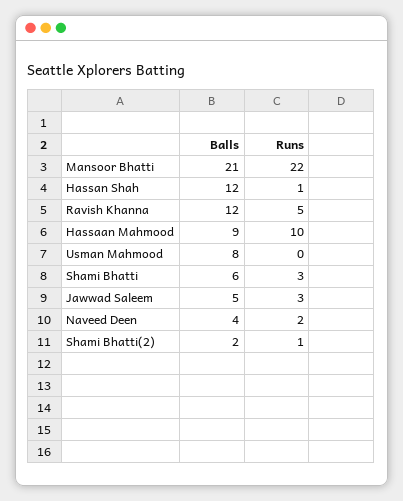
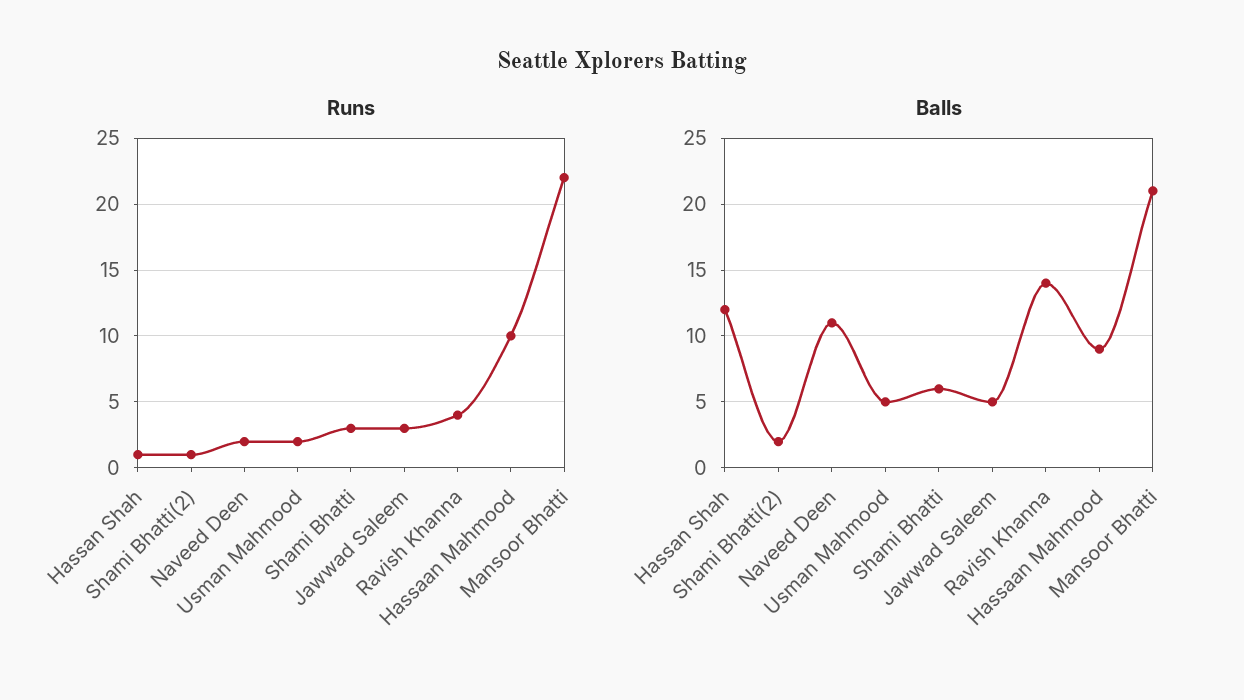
Balls, Ravish Khanna: 12 -> 14
Runs, Ravish Khanna: 5 -> 4
Balls, Usman Mahmood: 8 -> 5
Runs, Usman Mahmood: 0 -> 2
Balls, Naveed Deen: 4 -> 11

